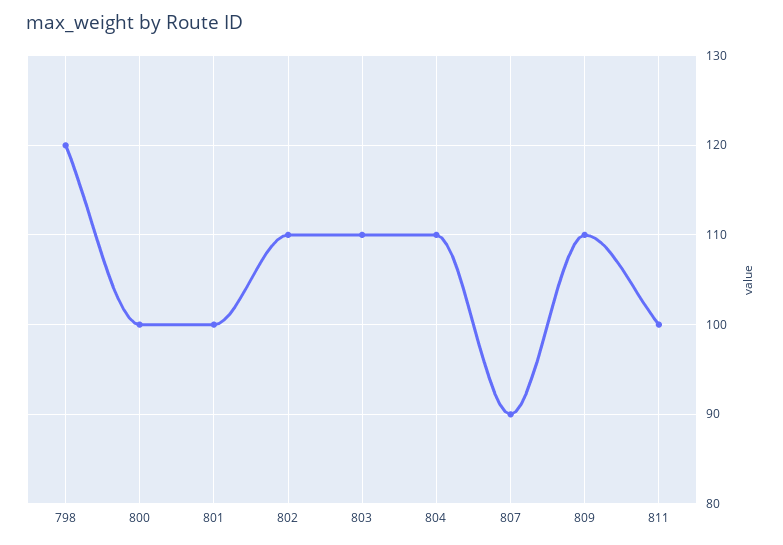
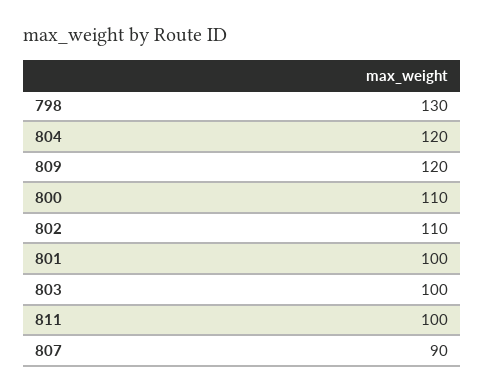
798: 120 -> 130
800: 100 -> 110
803: 110 -> 100
804: 110 -> 120
809: 110 -> 120

